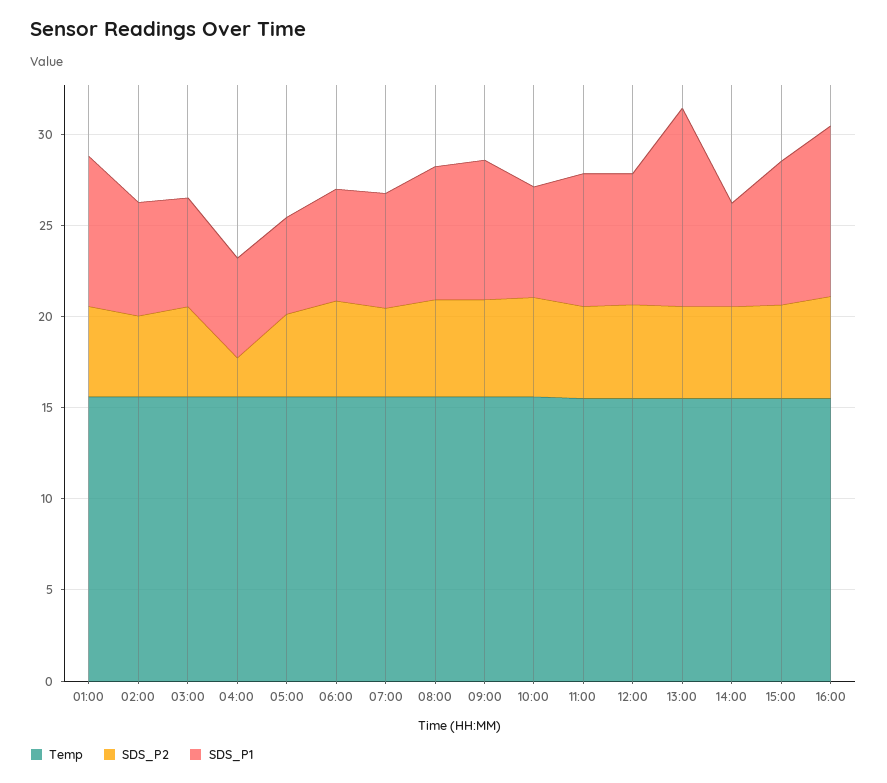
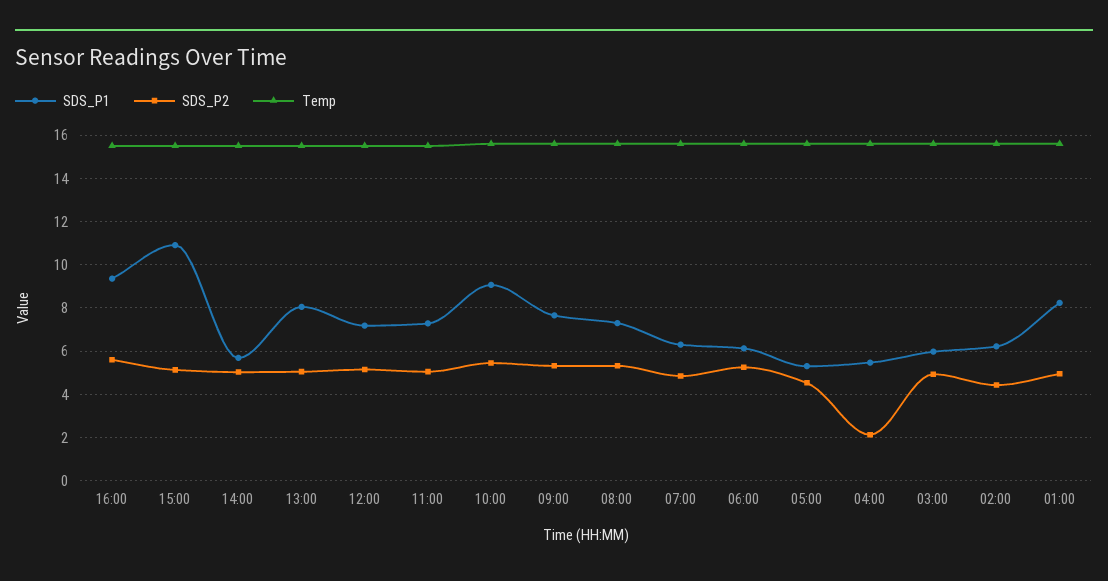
SDS_P1, 10:00: 6 -> 9
SDS_P1, 13:00: 11 -> 8
SDS_P1, 15:00: 8 -> 11

